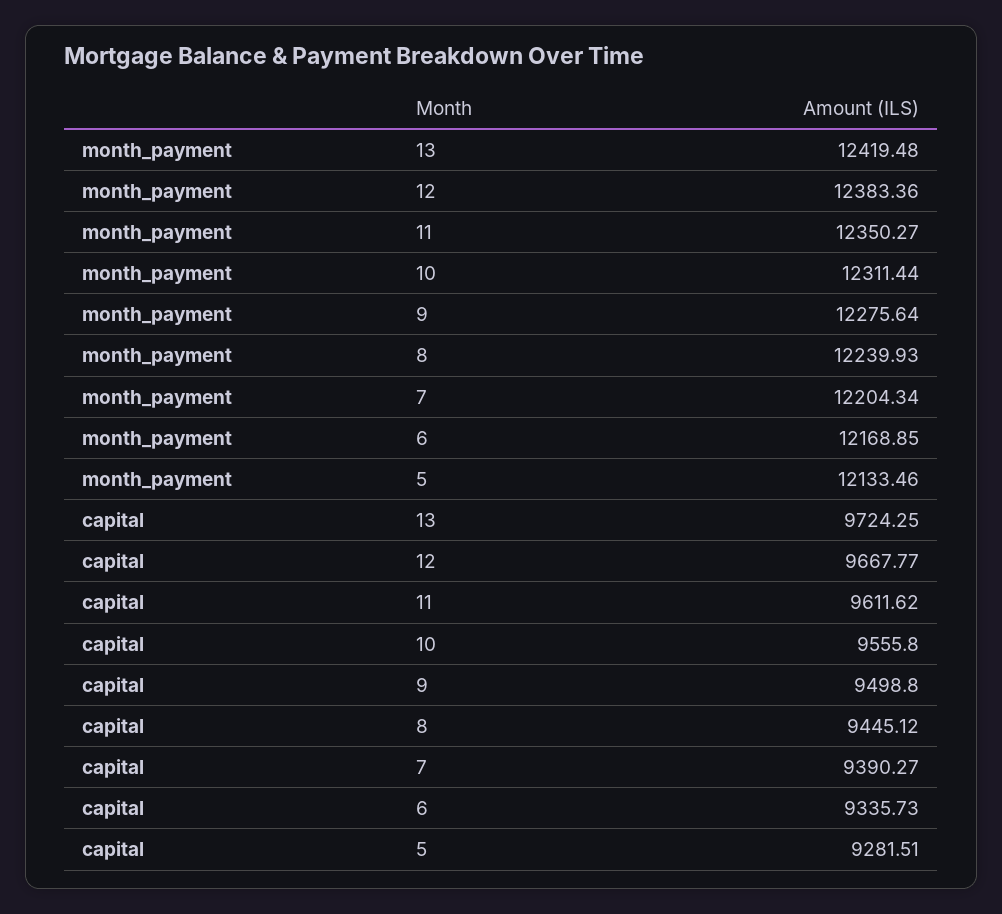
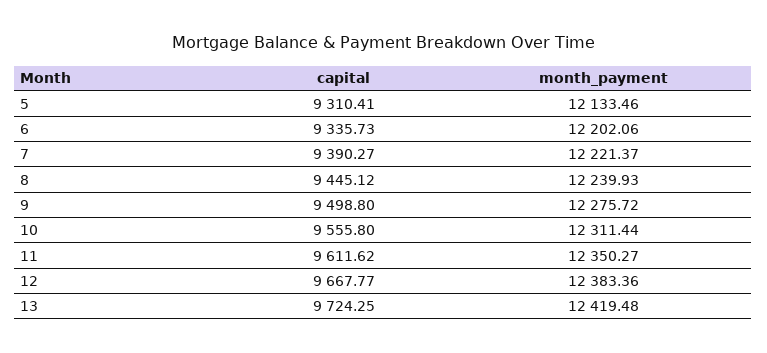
month_payment, 9: 12275.64 -> 12275.72
month_payment, 7: 12204.34 -> 12221.37
month_payment, 6: 12168.85 -> 12202.06
capital, 5: 9281.51 -> 9310.41

